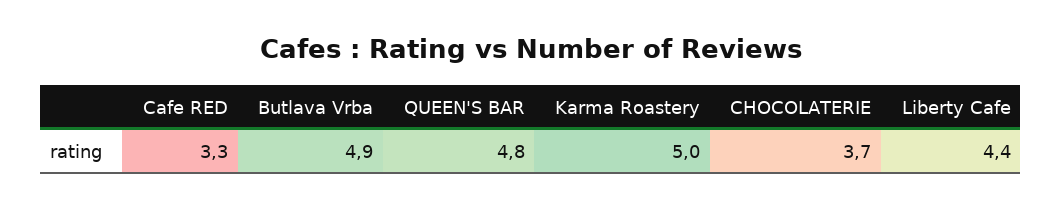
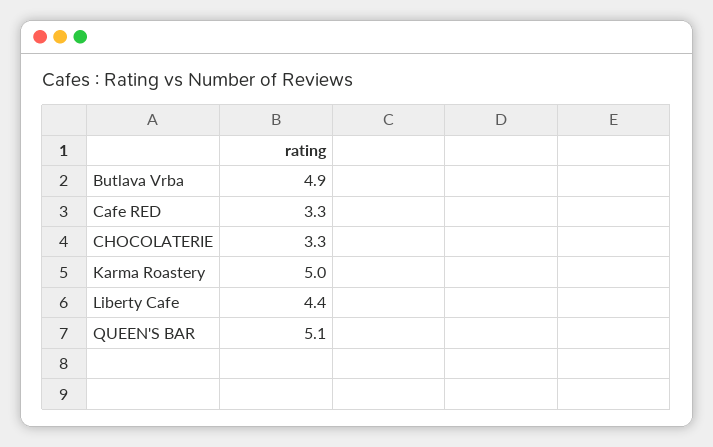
QUEEN'S BAR: 4.8 -> 5.1
CHOCOLATERIE: 3.7 -> 3.3

